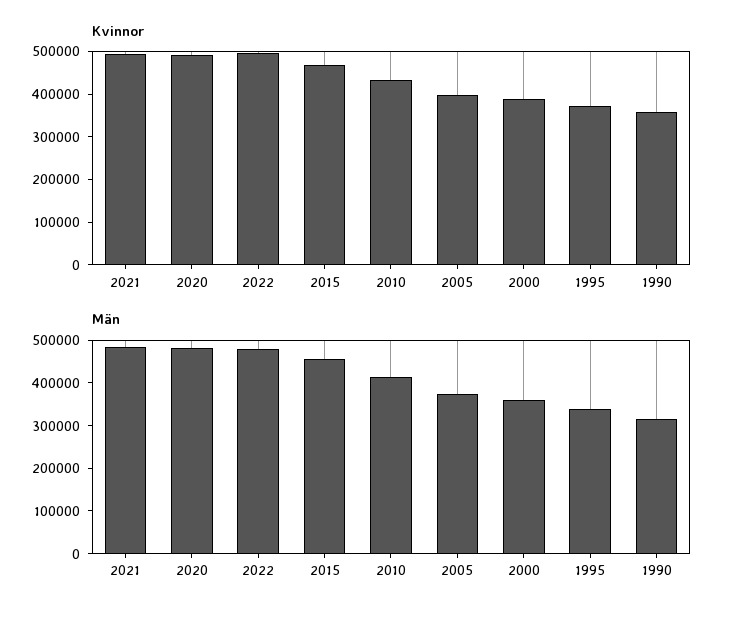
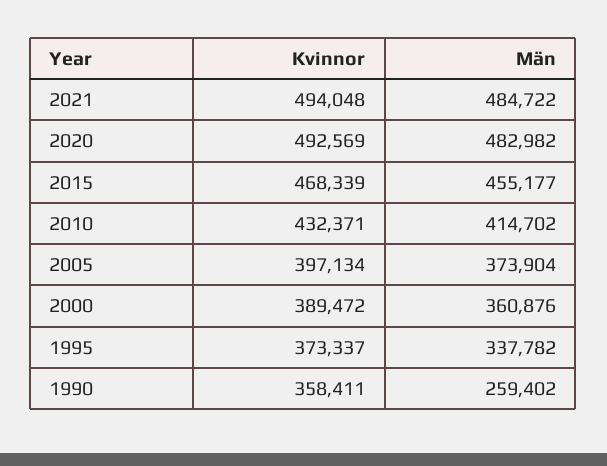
Kvinnor, 2022: 500000 -> none
Män, 2022: 480000 -> none
Män, 1990: 320000 -> 259402

